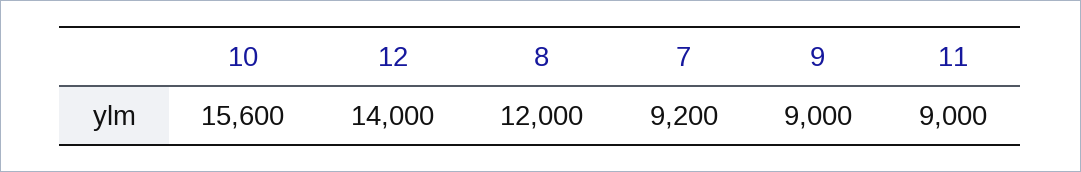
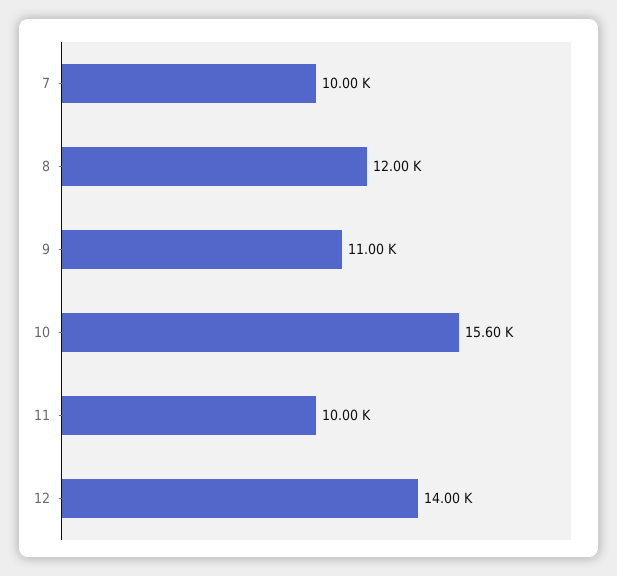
7: 9200 -> 10000
9: 9000 -> 11000
11: 9000 -> 10000

